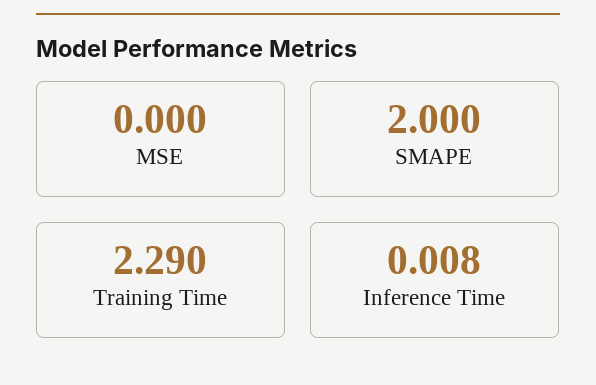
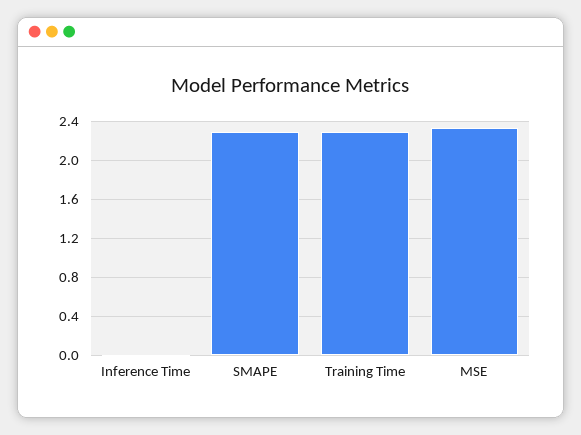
MSE: 0 -> 2.3
SMAPE: 2 -> 2.3

